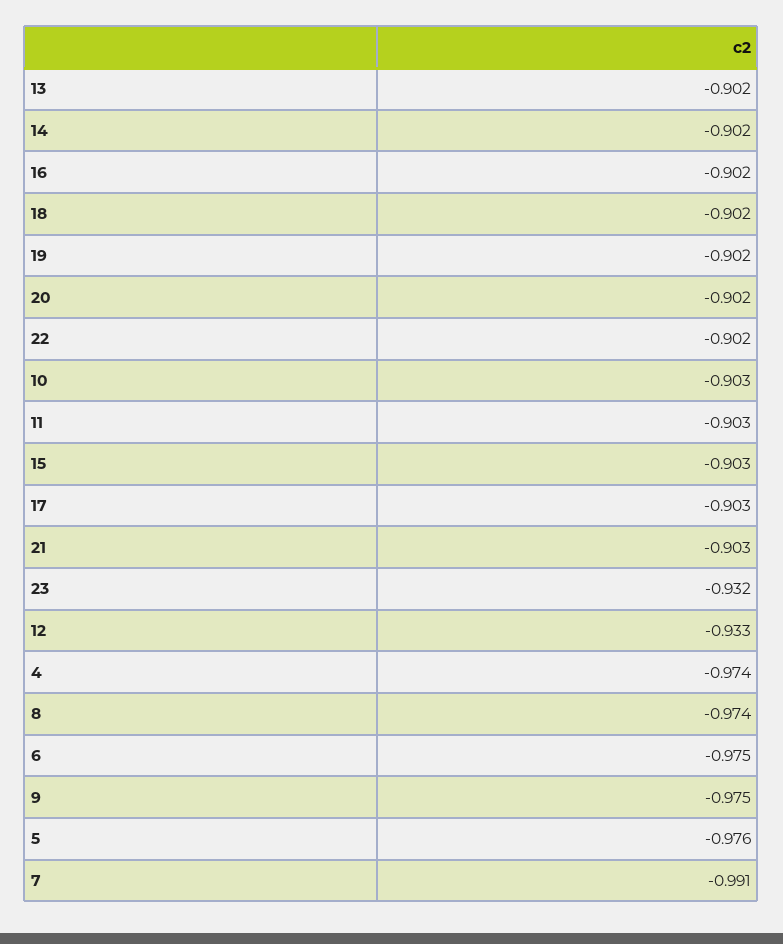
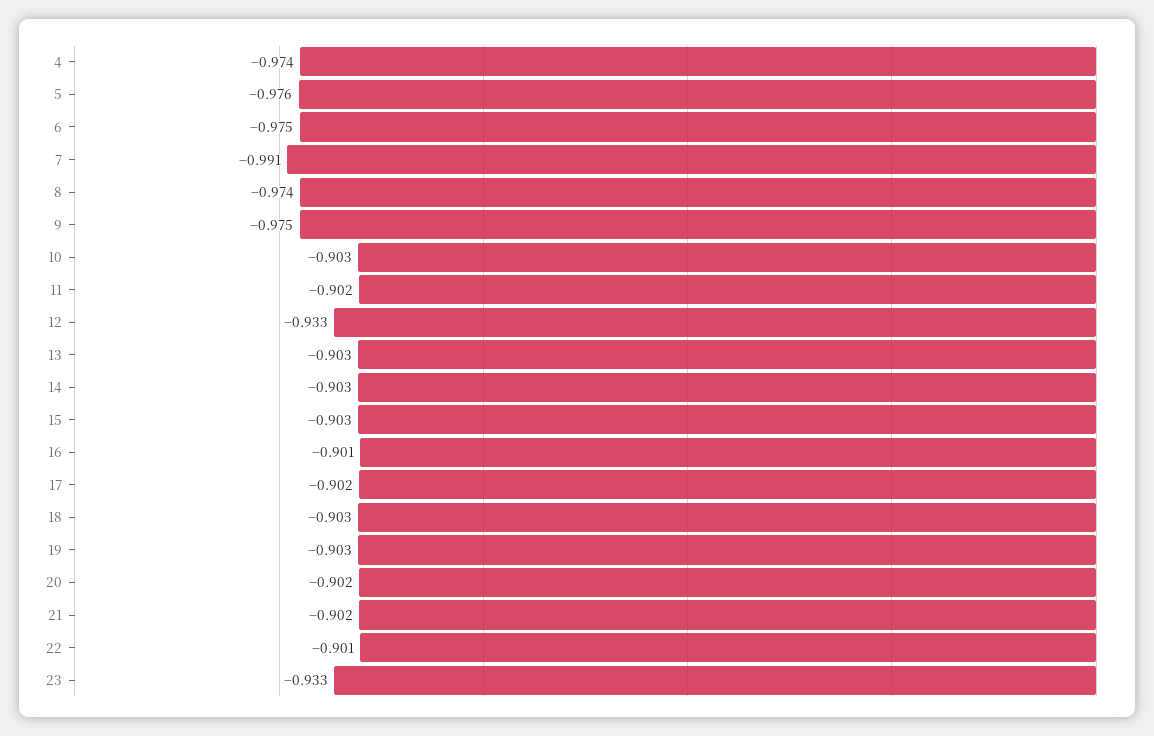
13: -0.902 -> -0.903
14: -0.902 -> -0.903
16: -0.902 -> -0.901
18: -0.902 -> -0.903
19: -0.902 -> -0.903
22: -0.902 -> -0.901
11: -0.903 -> -0.902
17: -0.903 -> -0.902
21: -0.903 -> -0.902
23: -0.932 -> -0.933

